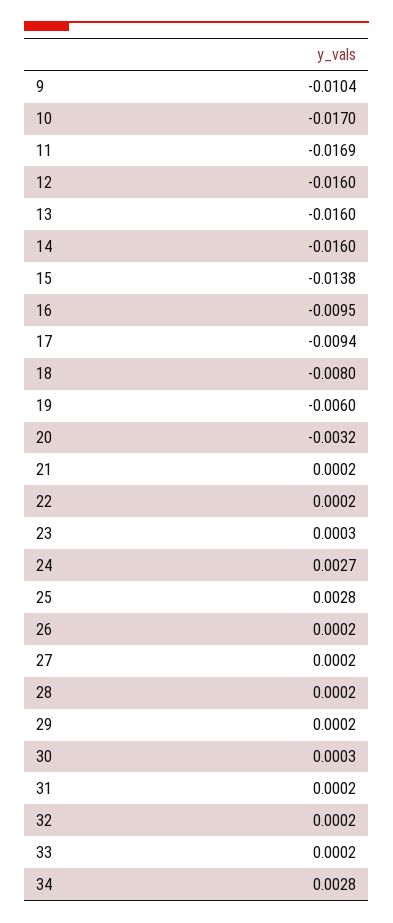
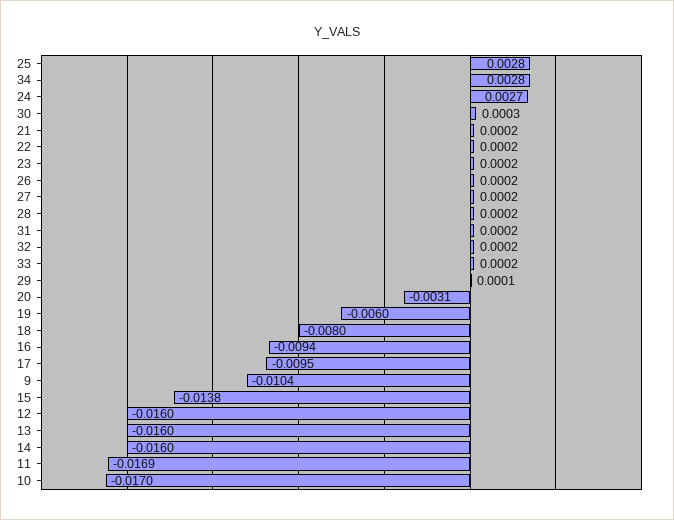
16: -0.0095 -> -0.0094
17: -0.0094 -> -0.0095
20: -0.0032 -> -0.0031
23: 0.0003 -> 0.0002
29: 0.0002 -> 0.0001

